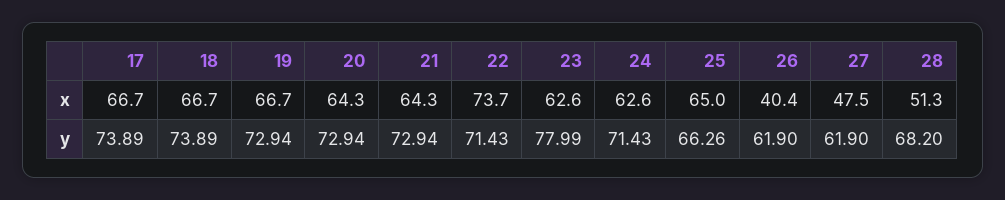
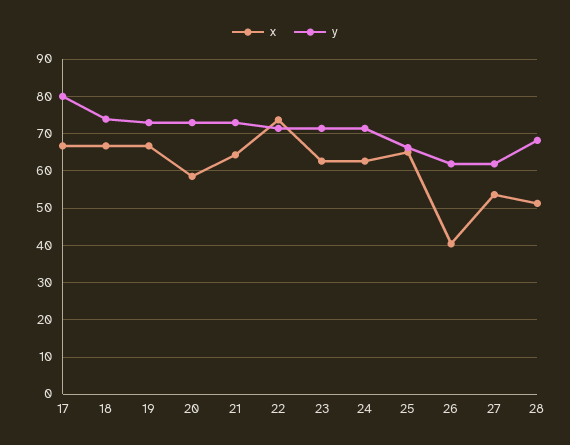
x, 20: 64.3 -> 58
x, 27: 47.5 -> 54
y, 17: 73.89 -> 80
y, 23: 77.99 -> 72

